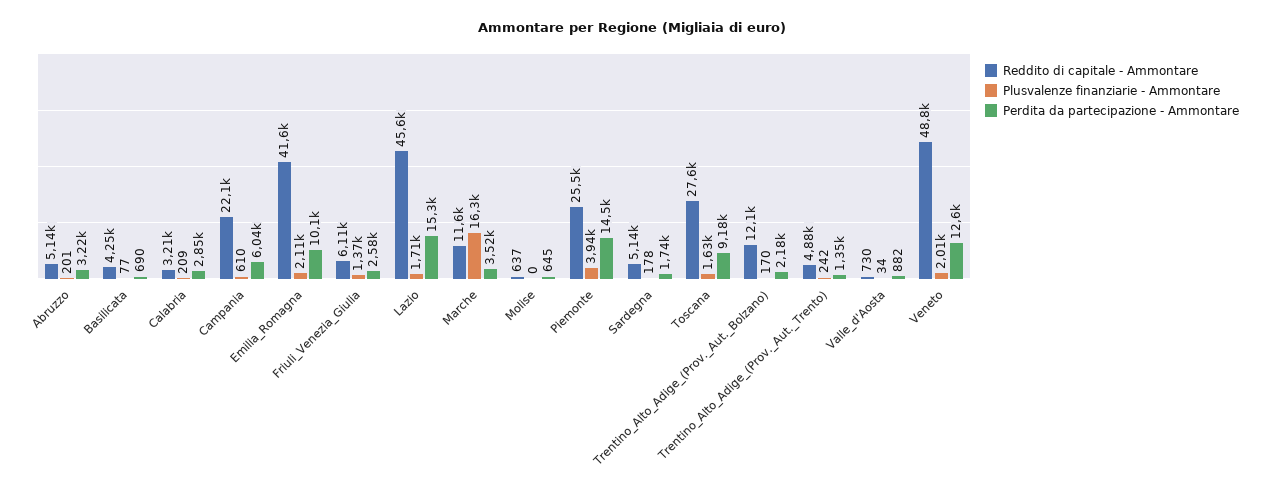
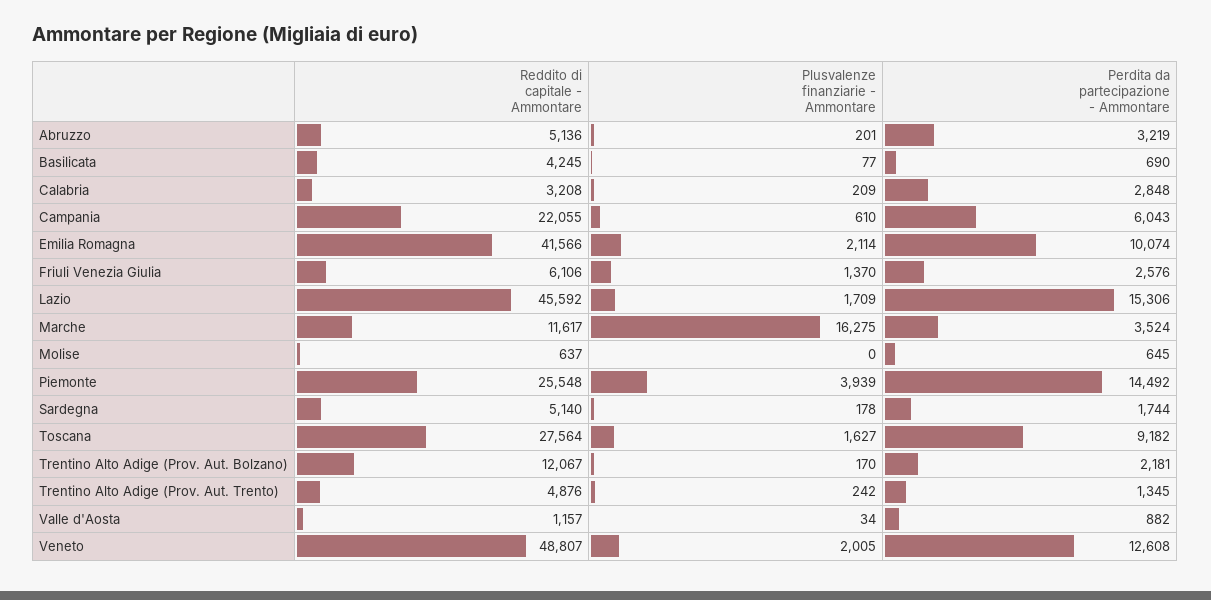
Reddito di capitale - Ammontare, Valle_d'Aosta: 730 -> 1157

